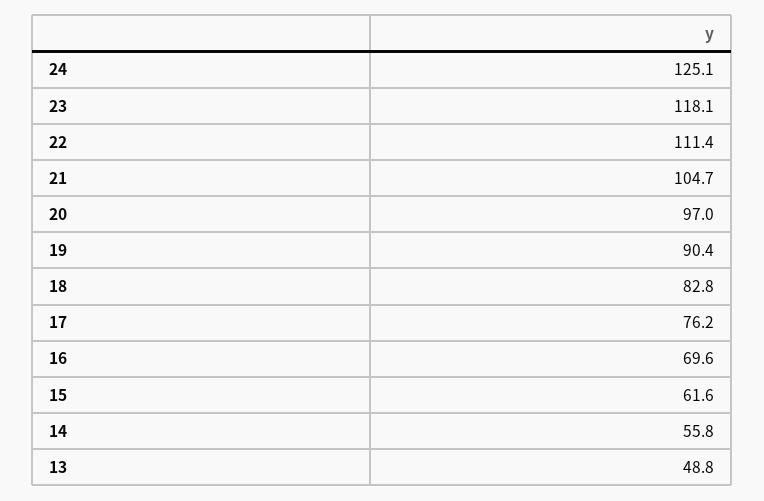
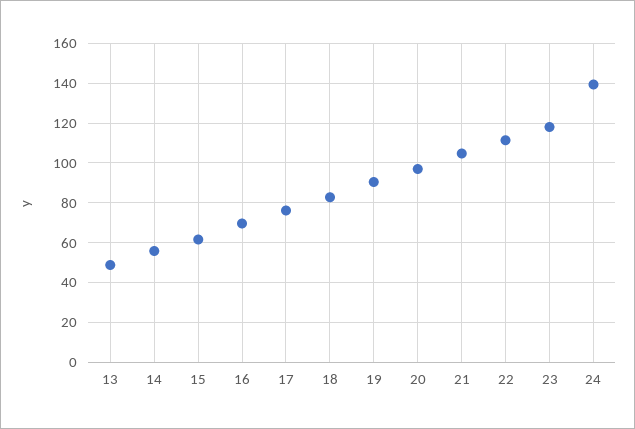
24: 125.1 -> 140

